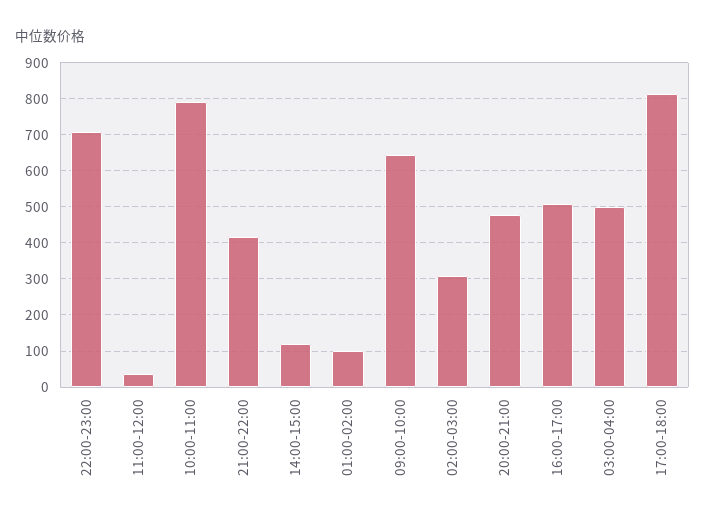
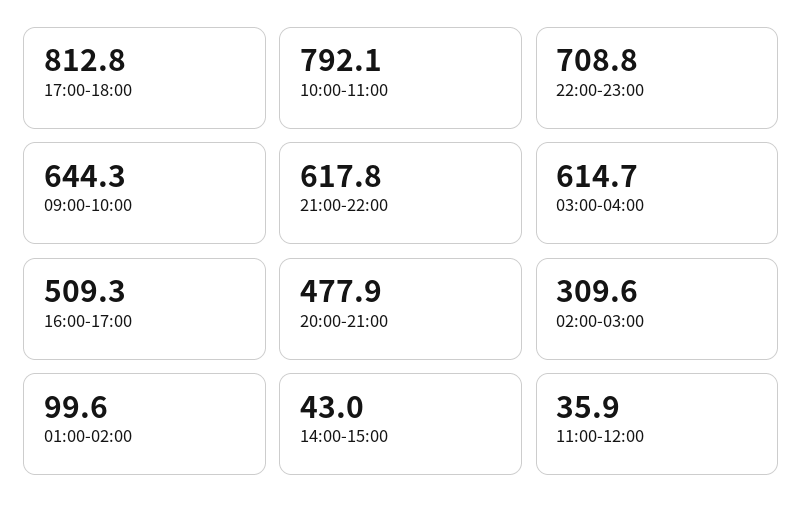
21:00-22:00: 420 -> 617.8
14:00-15:00: 120 -> 43
03:00-04:00: 500 -> 614.7

